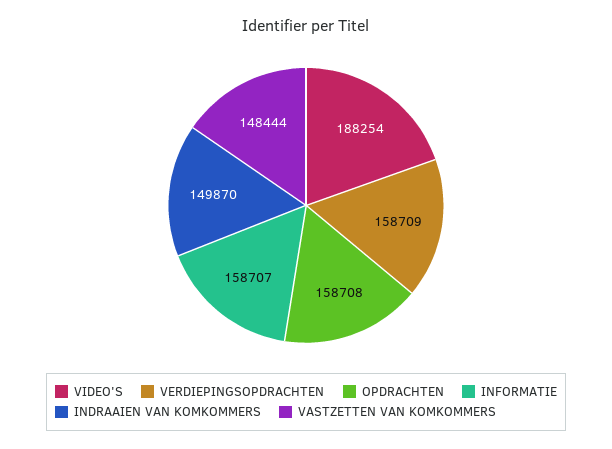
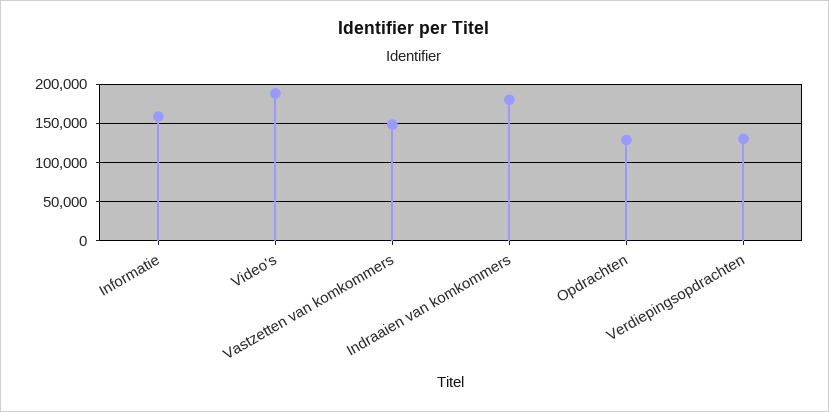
VERDIEPINGSOPDRACHTEN: 158709 -> 130000
OPDRACHTEN: 158708 -> 130000
INDRAAIEN VAN KOMKOMMERS: 149870 -> 180000

